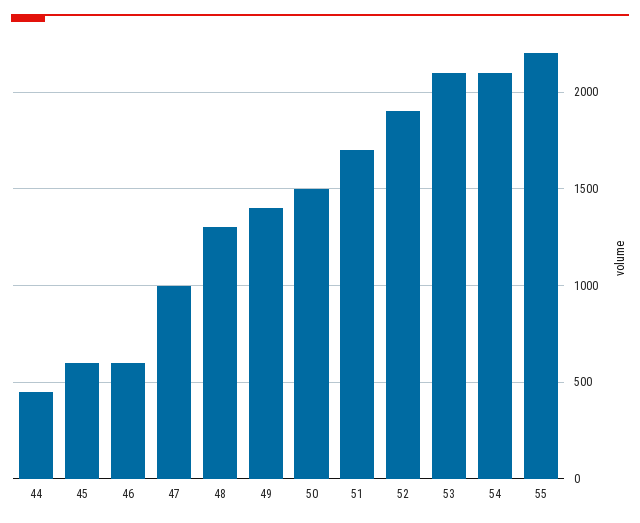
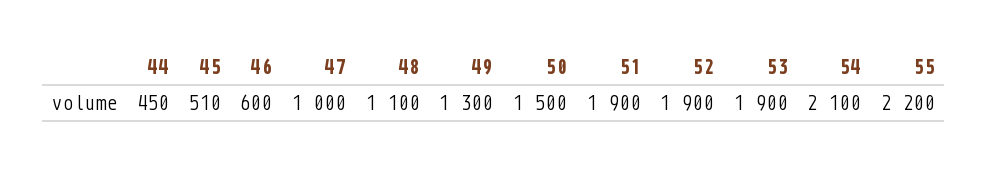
45: 600 -> 510
48: 1300 -> 1100
49: 1400 -> 1300
51: 1700 -> 1900
53: 2100 -> 1900

